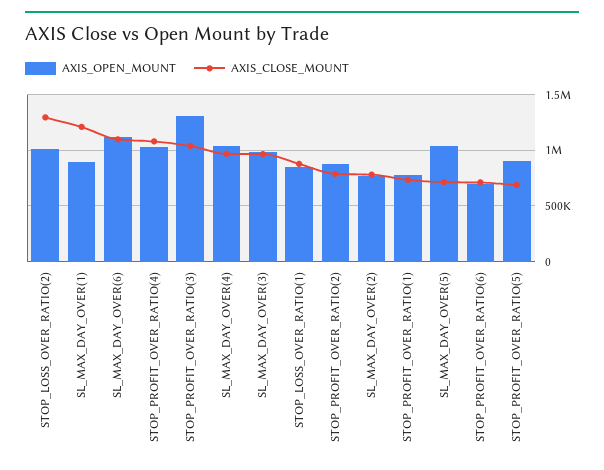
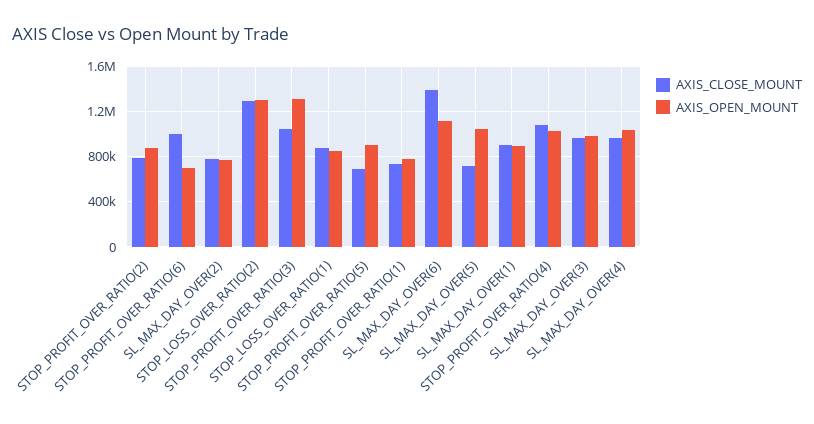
AXIS_OPEN_MOUNT, STOP_LOSS_OVER_RATIO(2): 1000000 -> 1300000
AXIS_CLOSE_MOUNT, SL_MAX_DAY_OVER(1): 1200000 -> 900000
AXIS_CLOSE_MOUNT, SL_MAX_DAY_OVER(6): 1100000 -> 1400000
AXIS_CLOSE_MOUNT, STOP_PROFIT_OVER_RATIO(6): 700000 -> 1000000

